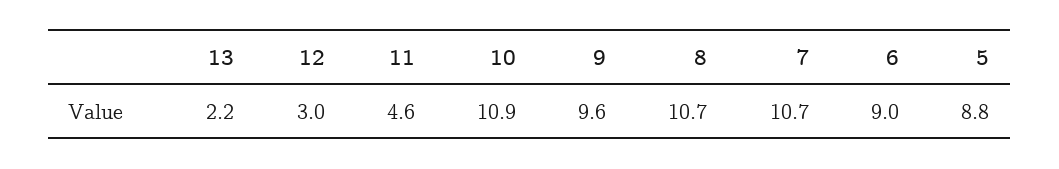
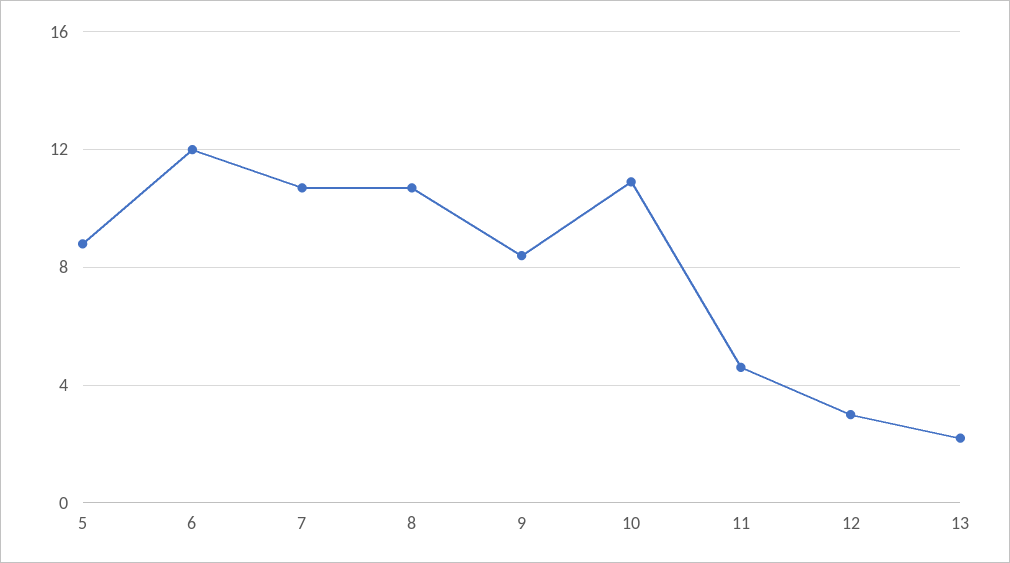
9: 9.6 -> 8.5
6: 9 -> 12

